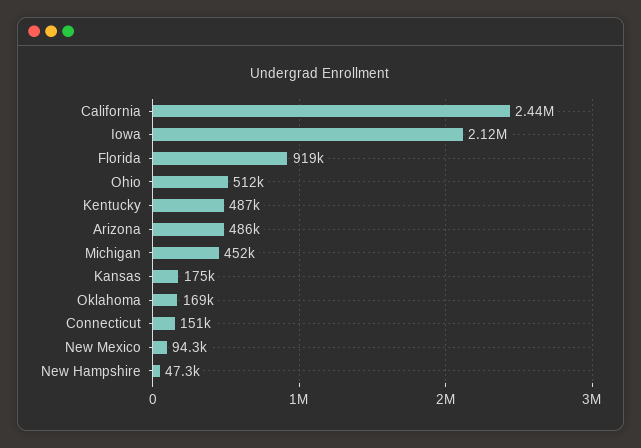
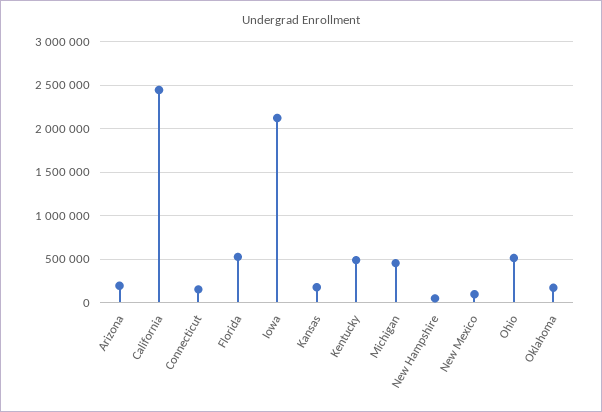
Florida: 919000 -> 500000
Arizona: 486000 -> 200000

